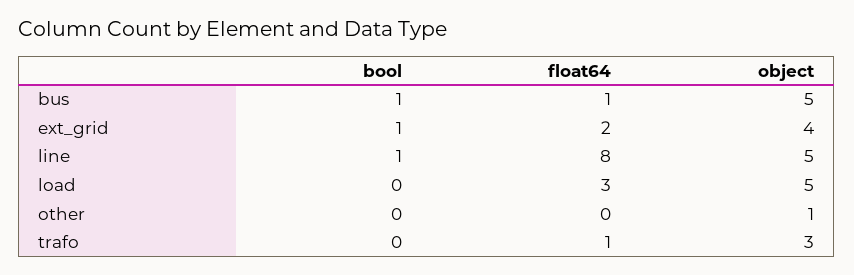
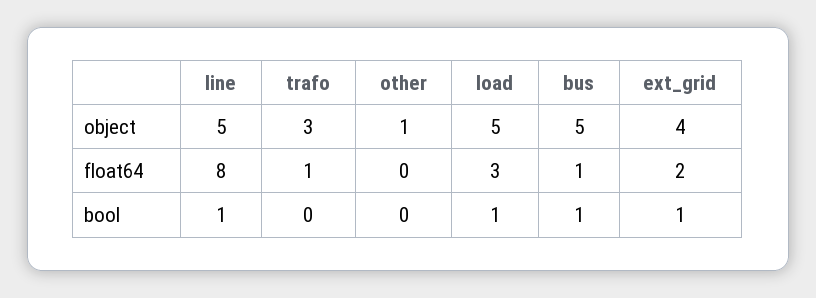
bool, load: 0 -> 1

